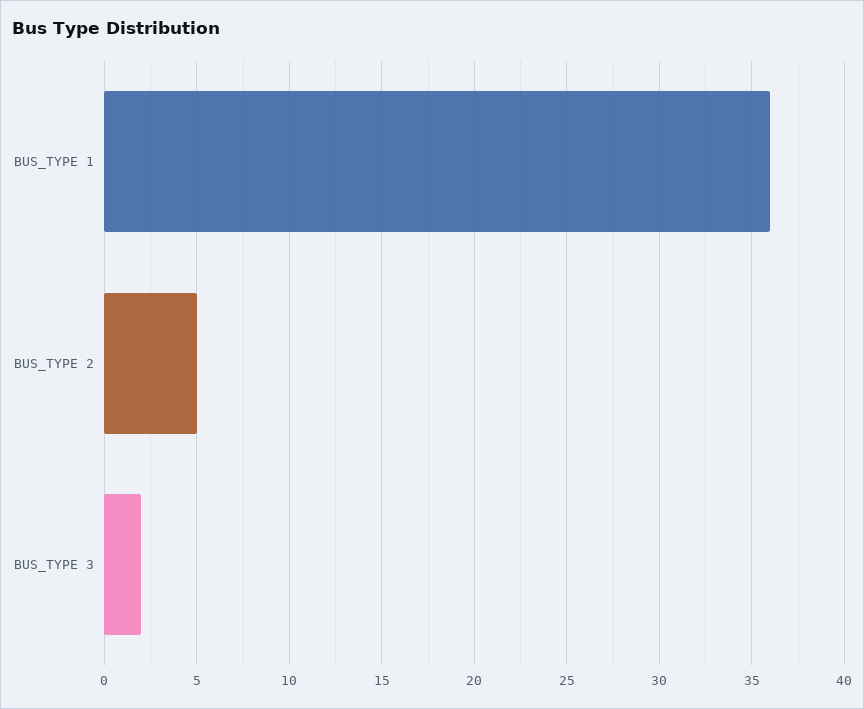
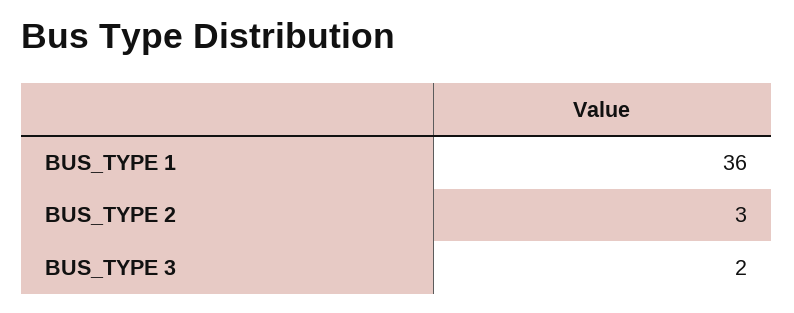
BUS_TYPE 2: 5 -> 3

